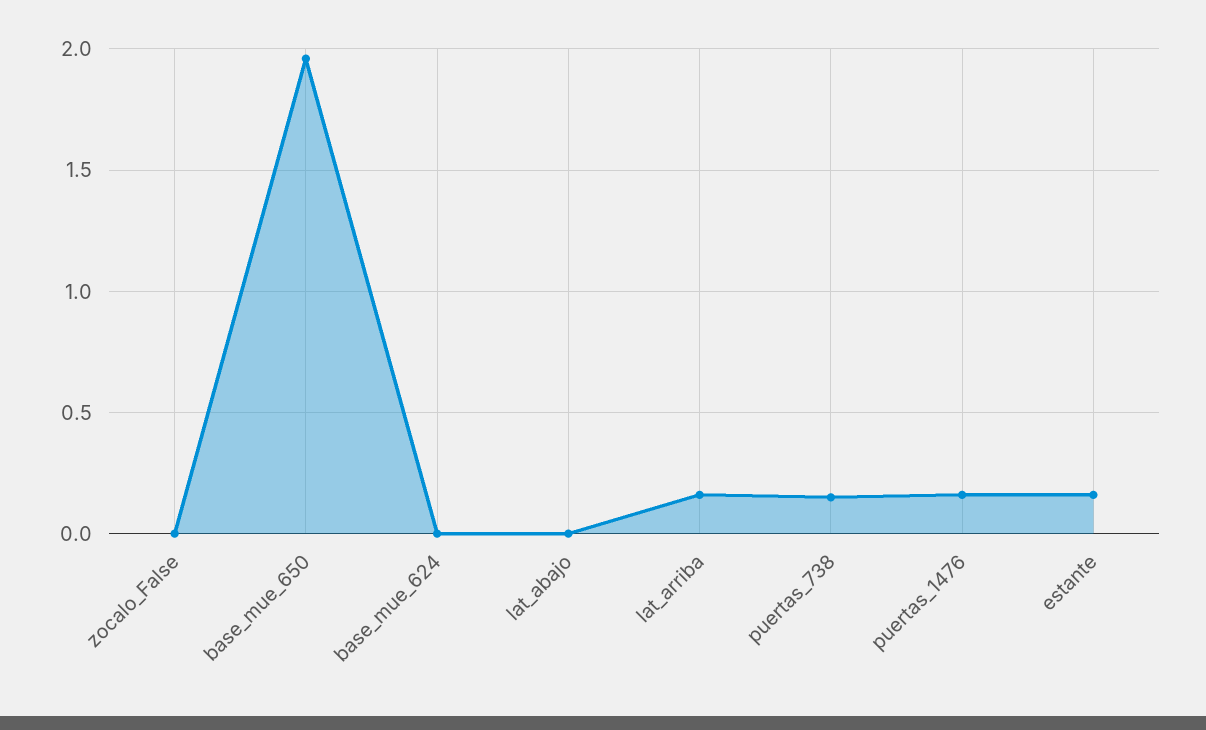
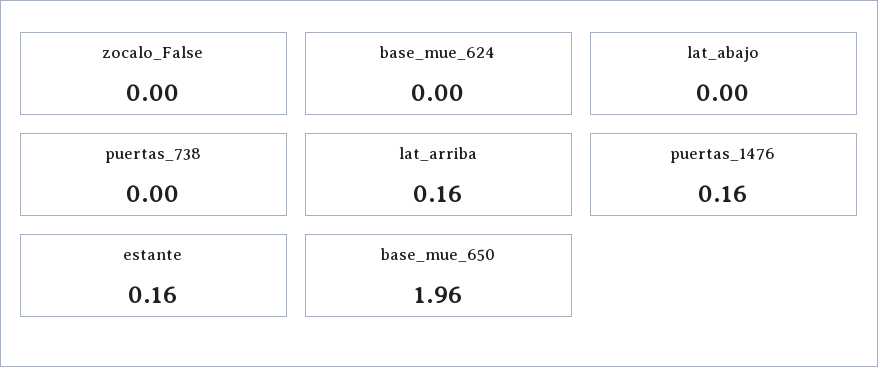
puertas_738: 0.15 -> 0

